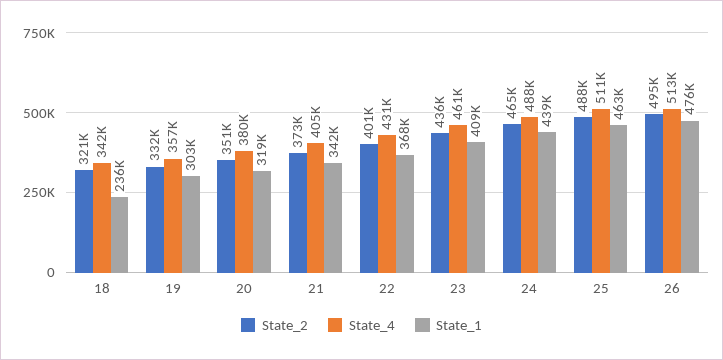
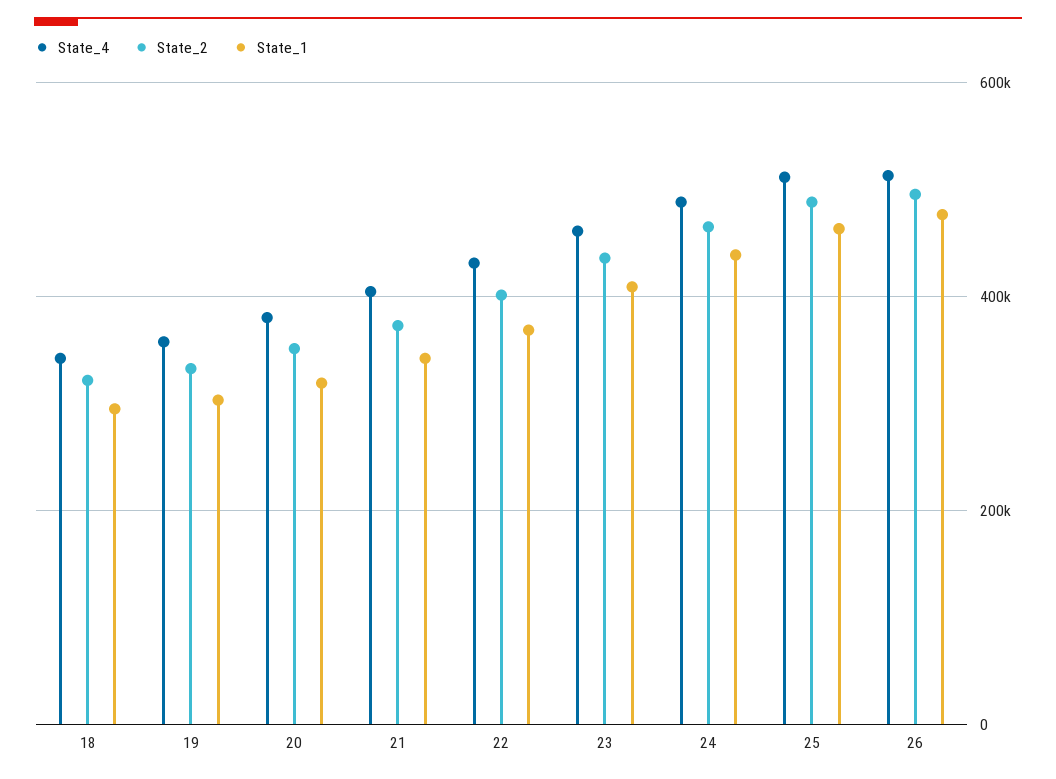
State_1, 18: 236000 -> 300000

